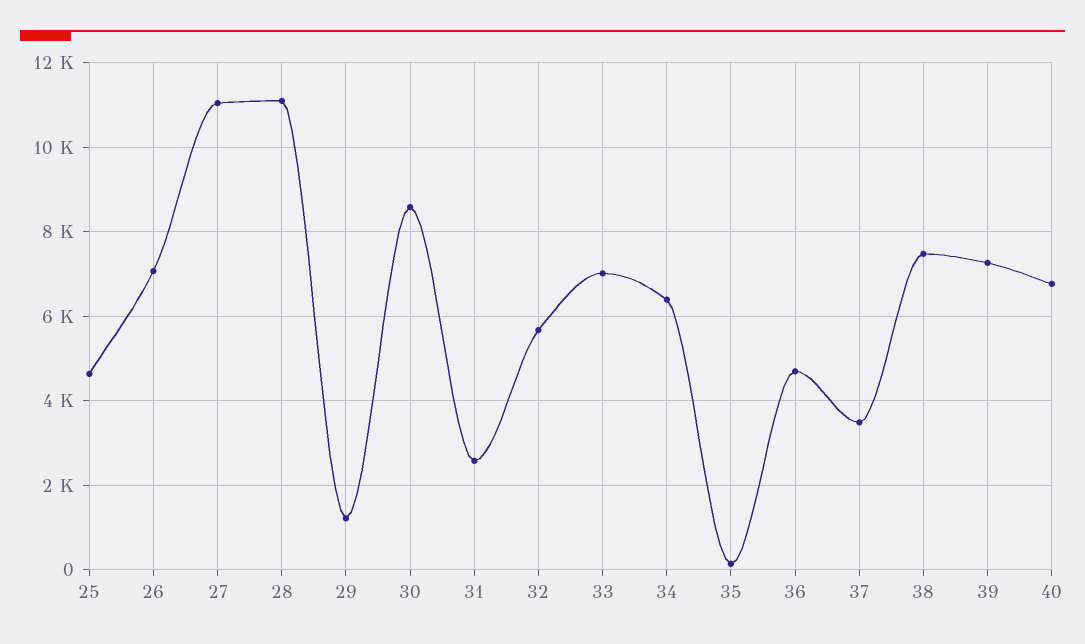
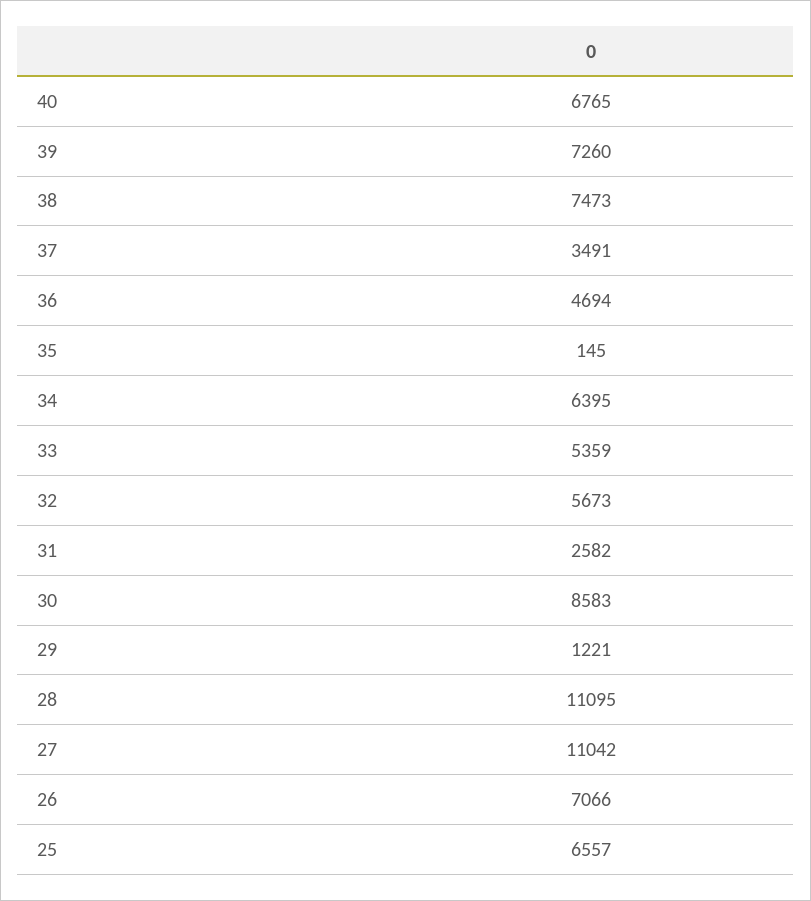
25: 4600 -> 6557
33: 7000 -> 5359

